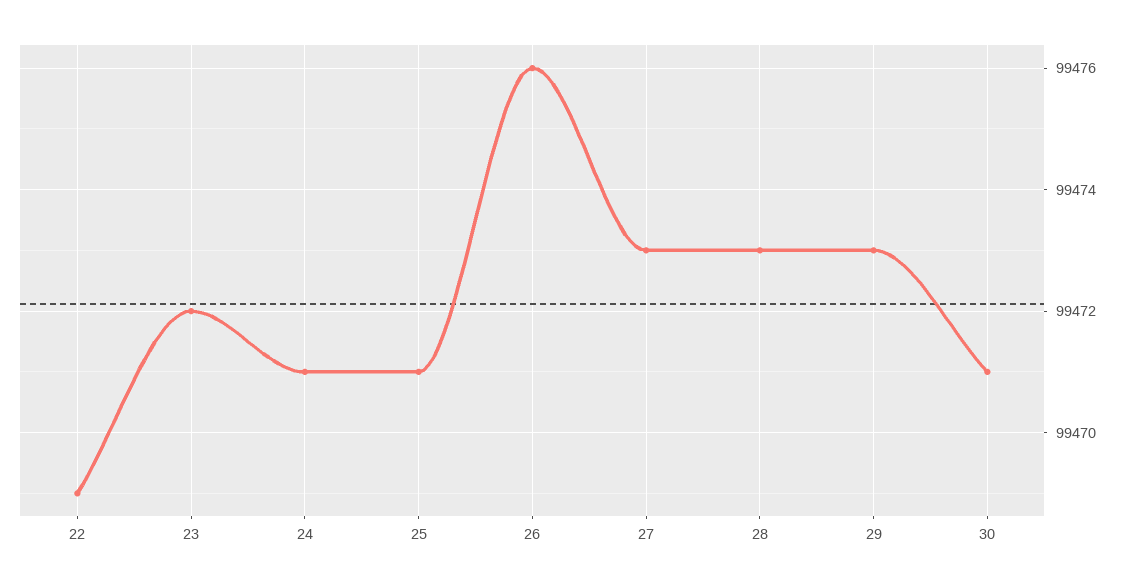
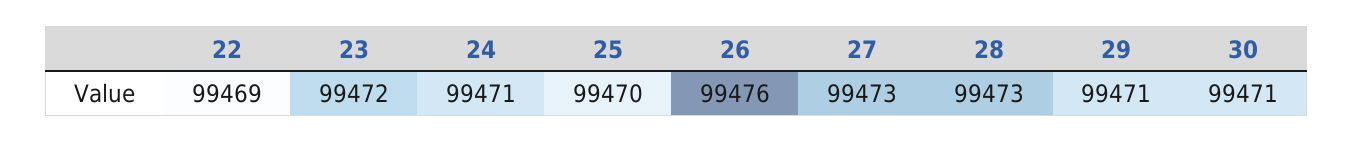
25: 99471 -> 99470
29: 99473 -> 99471

